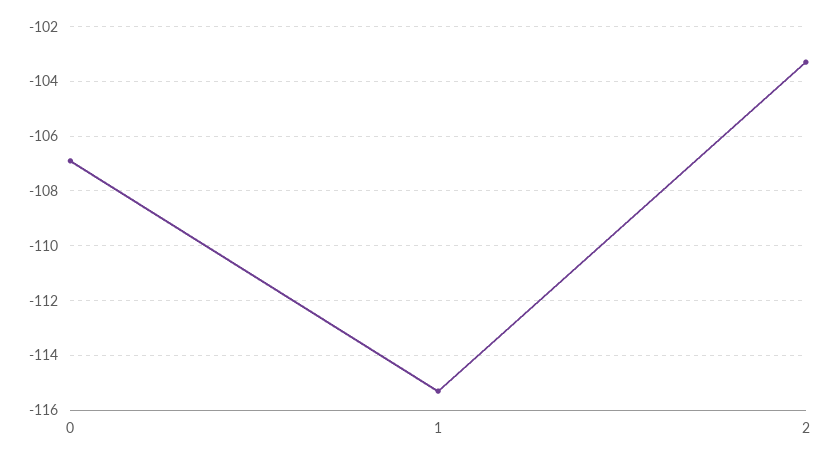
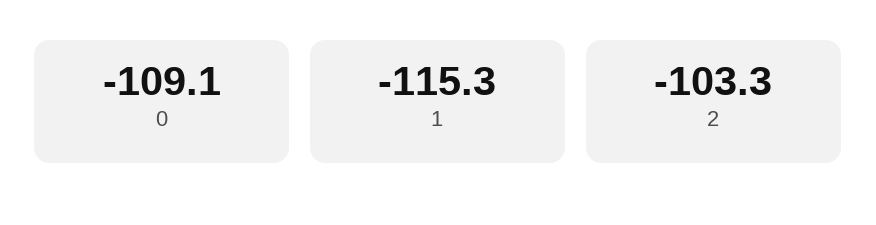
0: -107 -> -109.1

